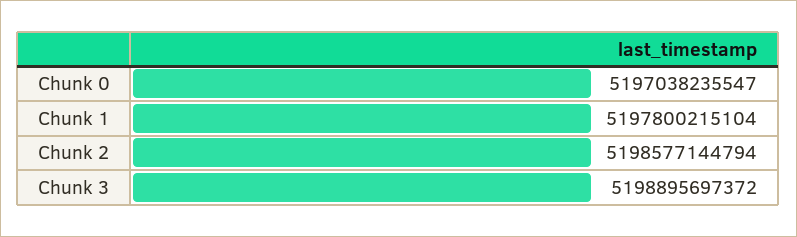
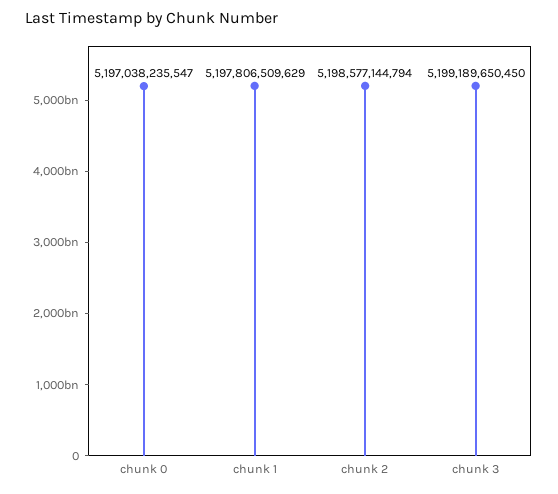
Chunk 1: 5197800215104 -> 5197806509629
Chunk 3: 5198895697372 -> 5199189650450

